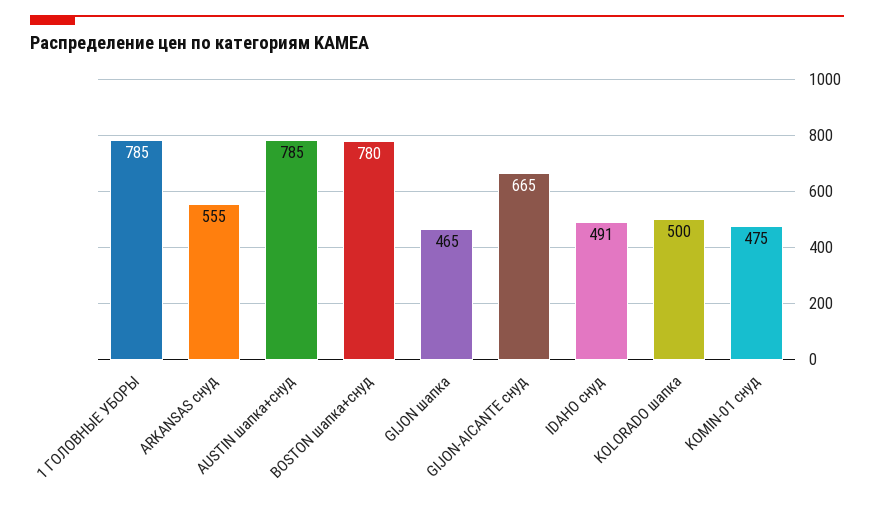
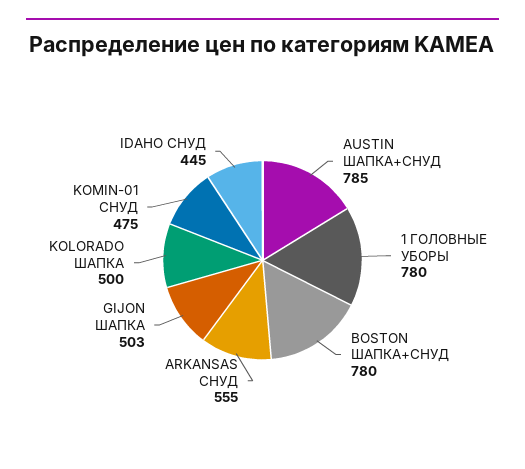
1 ГОЛОВНЫЕ УБОРЫ: 785 -> 780
GIJON шапка: 465 -> 503
GIJON-AICANTE снуд: 665 -> none
IDAHO снуд: 491 -> 445

